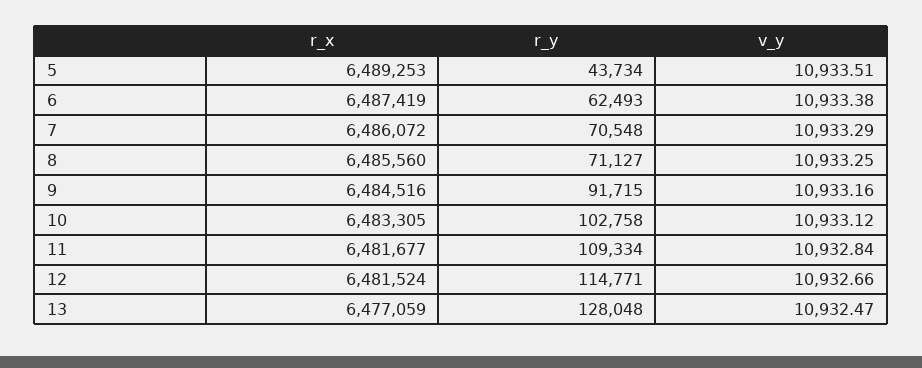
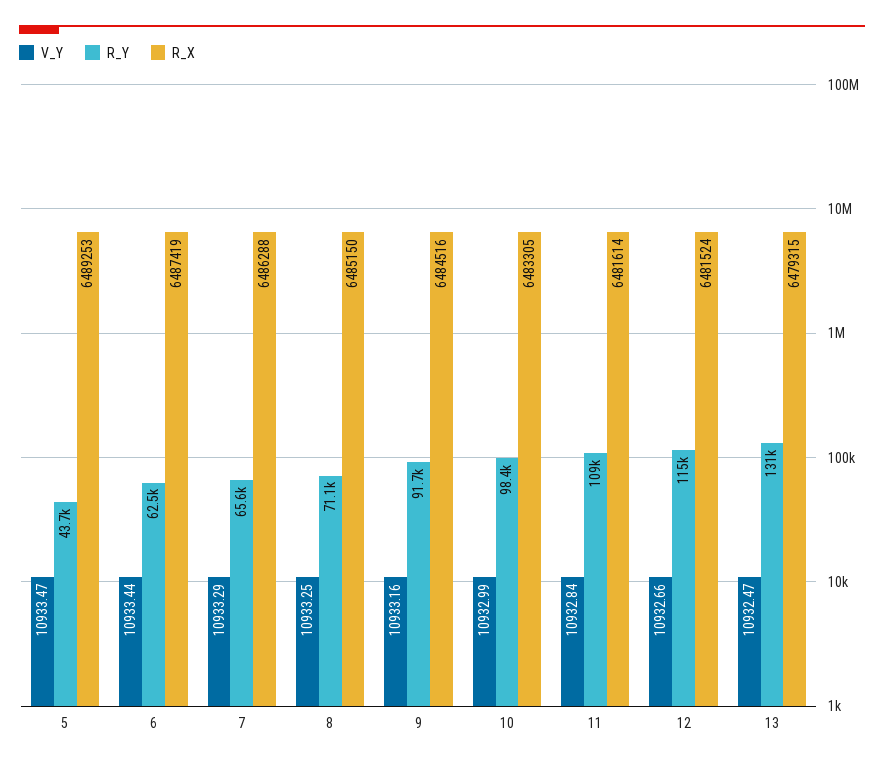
v_y, 5: 10933.51 -> 10933.47
v_y, 6: 10933.38 -> 10933.44
r_x, 7: 6486072 -> 6486288
r_y, 7: 70548 -> 65600
r_x, 8: 6485560 -> 6485150
r_y, 10: 102758 -> 98400
v_y, 10: 10933.12 -> 10932.99
r_x, 11: 6481677 -> 6481614
r_x, 13: 6477059 -> 6479315
r_y, 13: 128048 -> 131000

